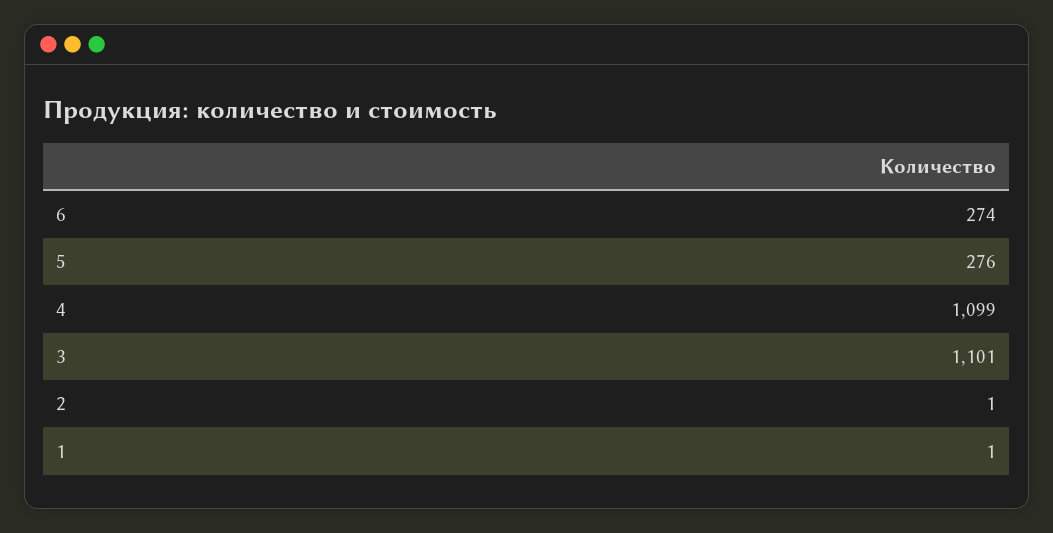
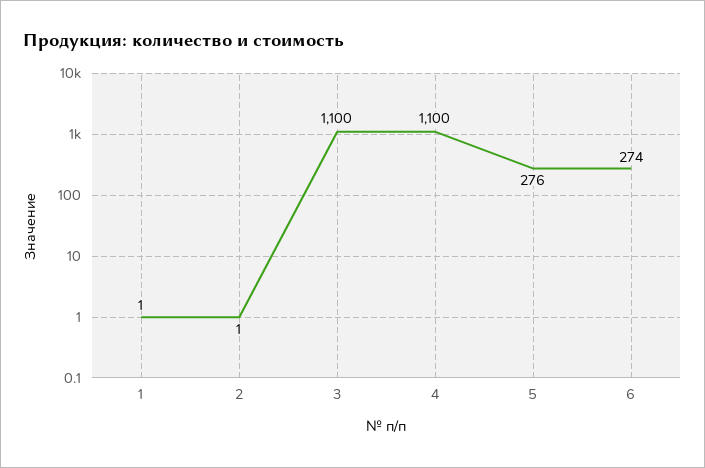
4: 1099 -> 1100
3: 1101 -> 1100

